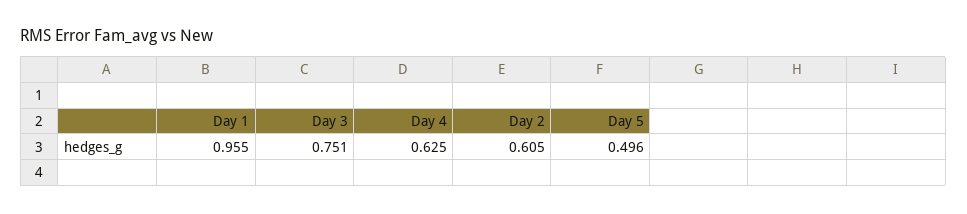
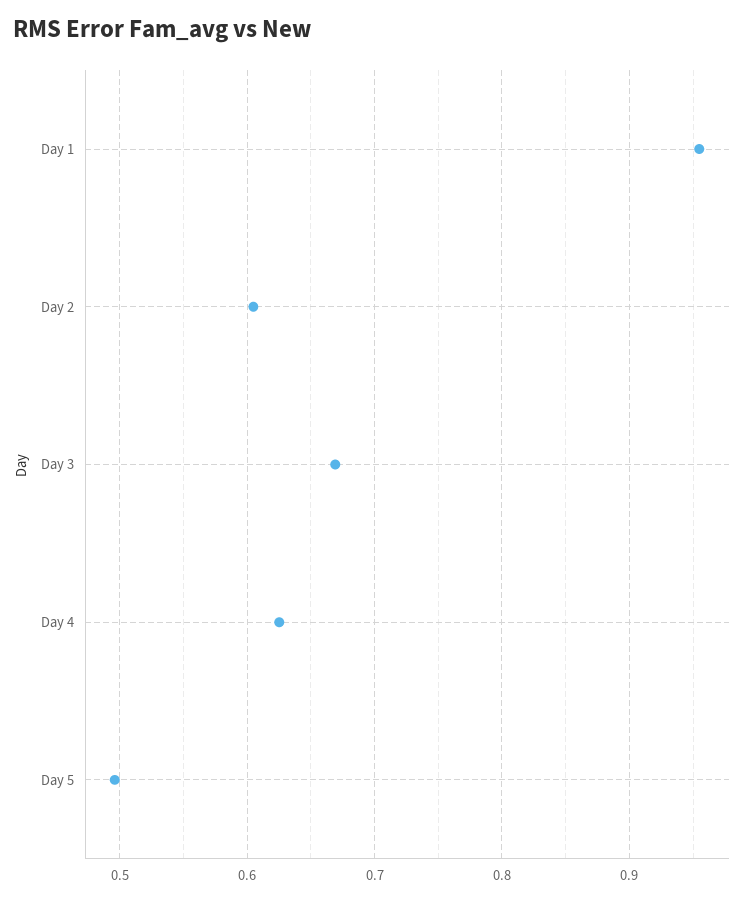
Day 3: 0.751 -> 0.67

